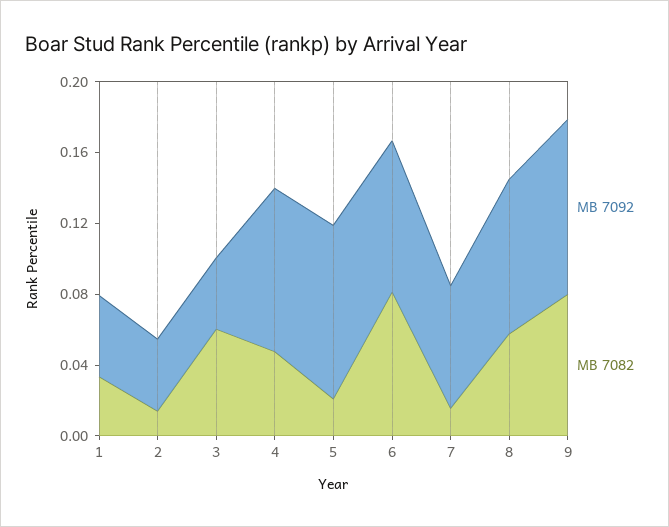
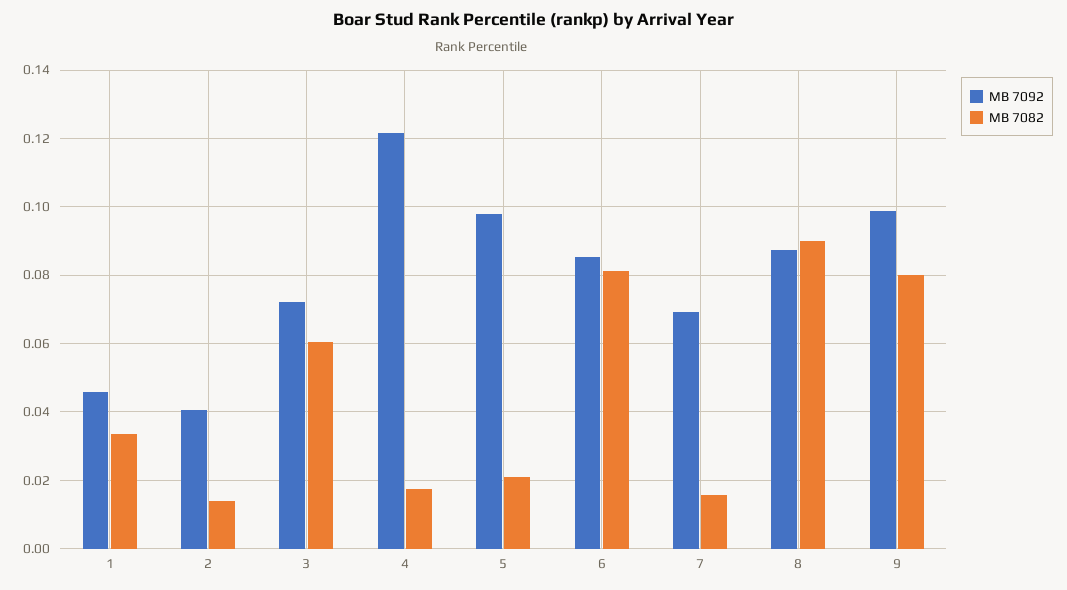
MB 7092, 3: 0.04 -> 0.072
MB 7092, 4: 0.09 -> 0.122
MB 7082, 4: 0.05 -> 0.018
MB 7082, 8: 0.06 -> 0.09

